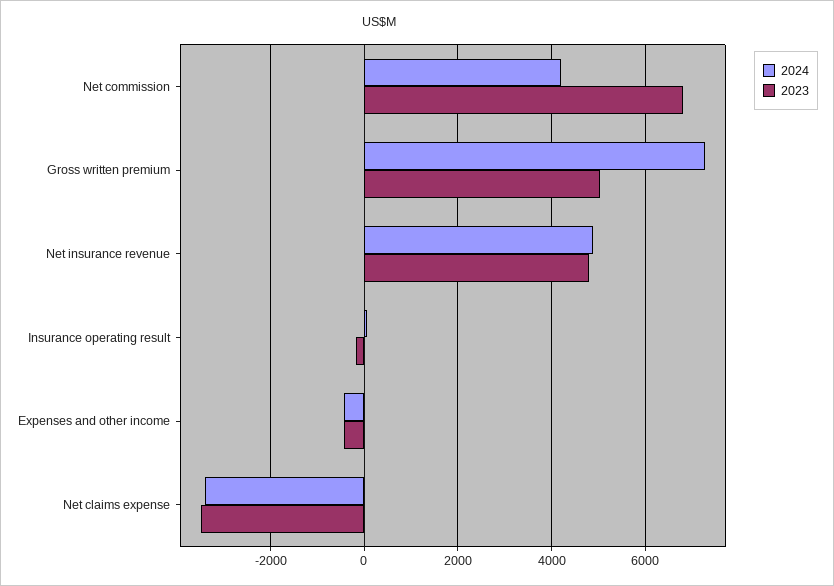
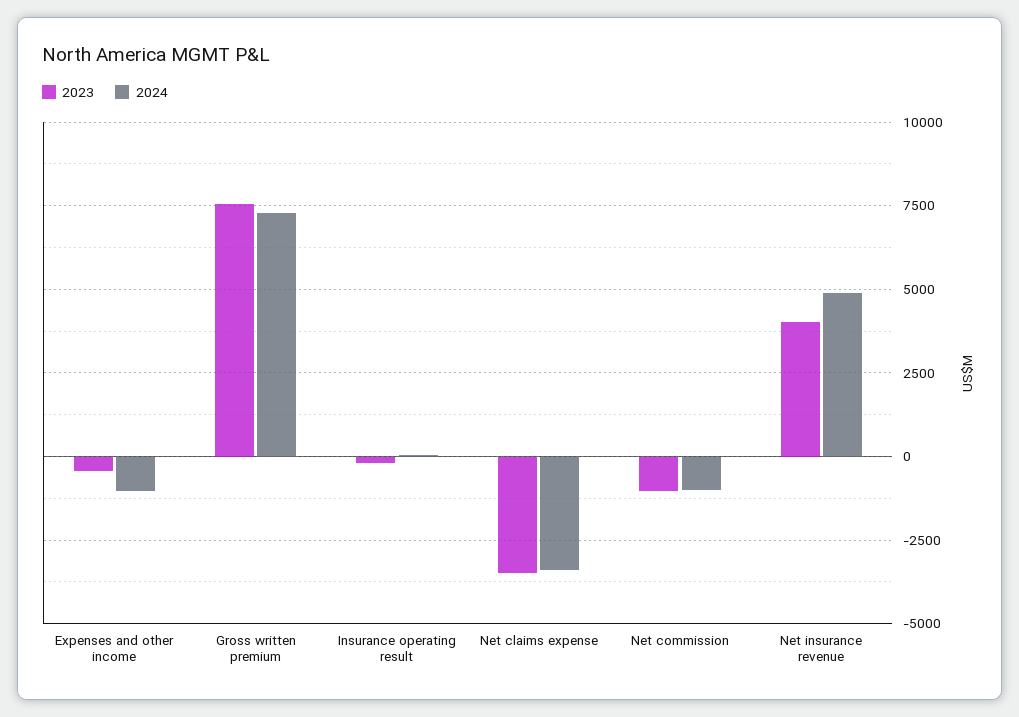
2024, Net commission: 4200 -> -1000
2023, Net commission: 6800 -> -1000
2023, Gross written premium: 5000 -> 7500
2023, Net insurance revenue: 4800 -> 4000
2024, Expenses and other income: -400 -> -1000

